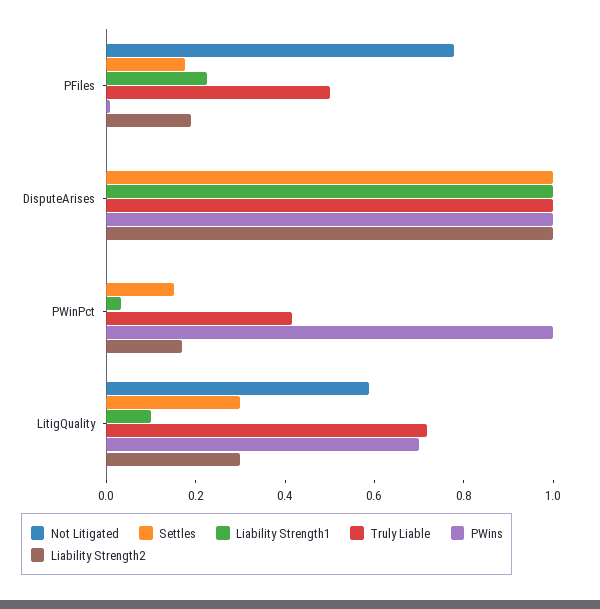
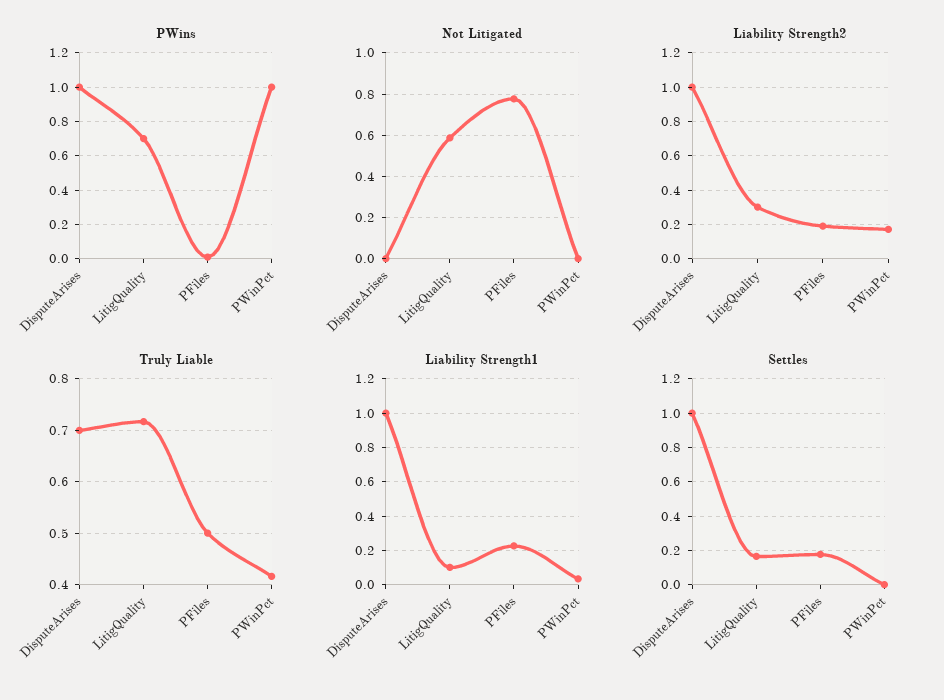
Truly Liable, DisputeArises: 1 -> 0.7
Settles, PWinPct: 0.15 -> 0
Settles, LitigQuality: 0.3 -> 0.15

